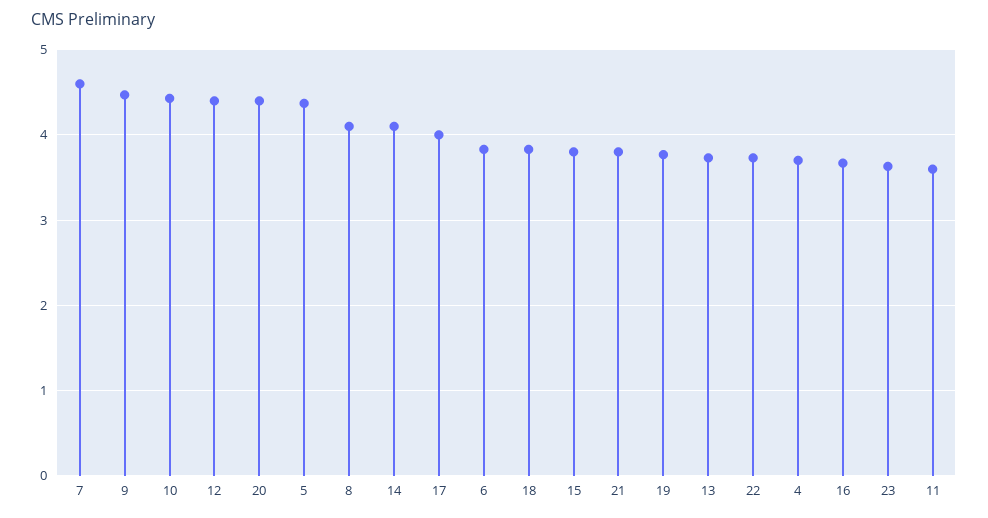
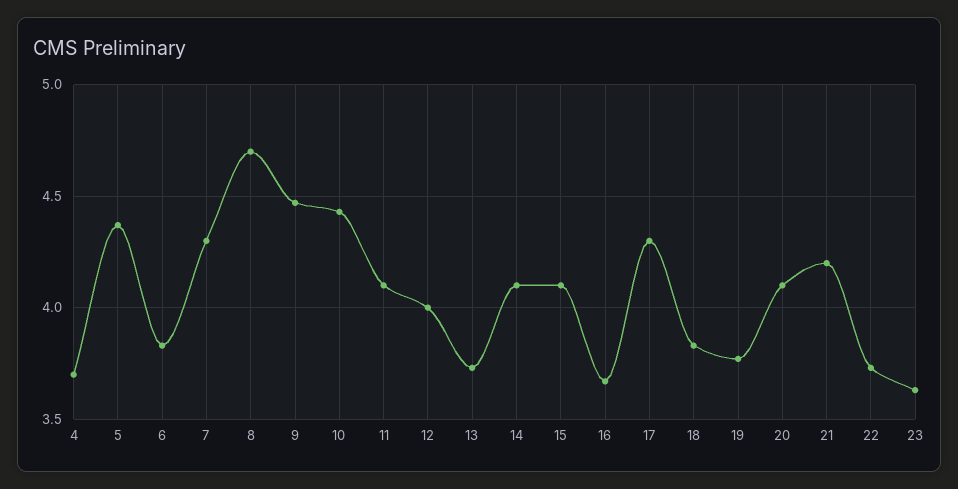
7: 4.6 -> 4.3
12: 4.4 -> 4
20: 4.4 -> 4.1
8: 4.1 -> 4.7
17: 4 -> 4.3
15: 3.8 -> 4.1
21: 3.8 -> 4.2
11: 3.6 -> 4.1

